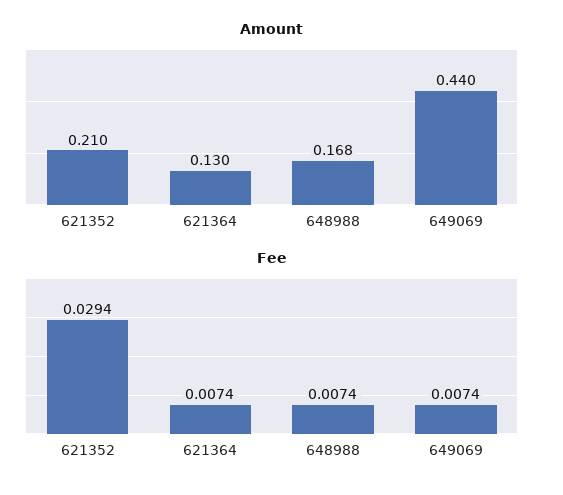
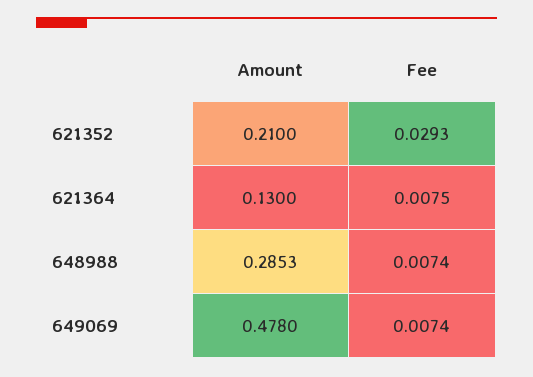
Amount, 648988: 0.168 -> 0.2853
Amount, 649069: 0.44 -> 0.478
Fee, 621352: 0.0294 -> 0.0293
Fee, 621364: 0.0074 -> 0.0075

